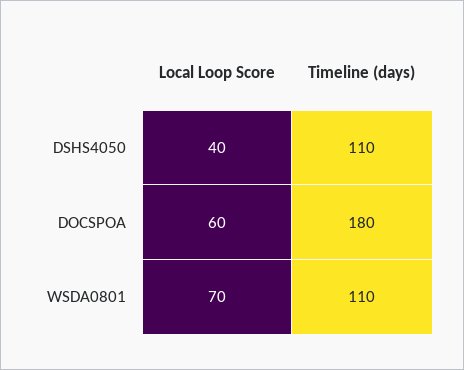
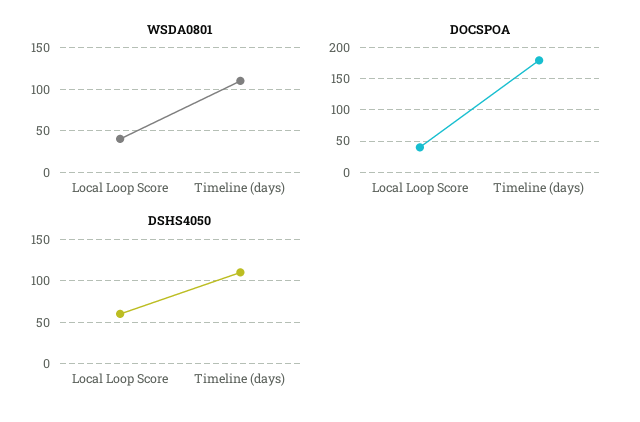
DSHS4050, Local Loop Score: 40 -> 60
DOCSPOA, Local Loop Score: 60 -> 40
WSDA0801, Local Loop Score: 70 -> 40

